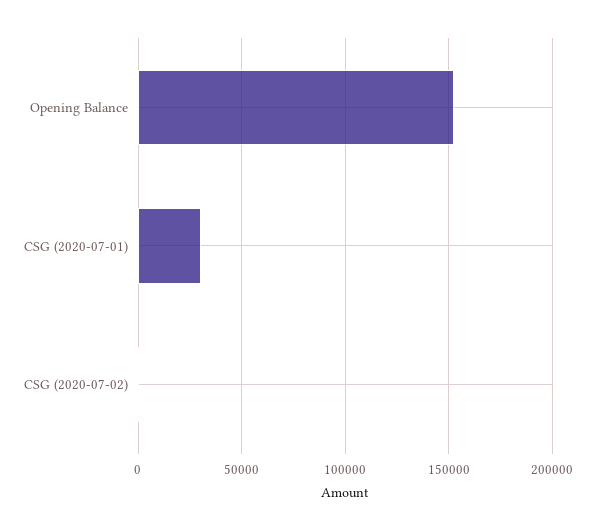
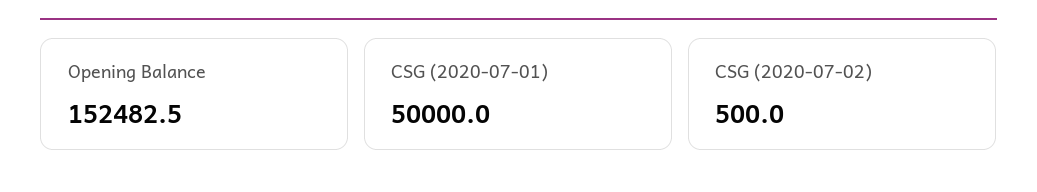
CSG (2020-07-01): 30000 -> 50000

